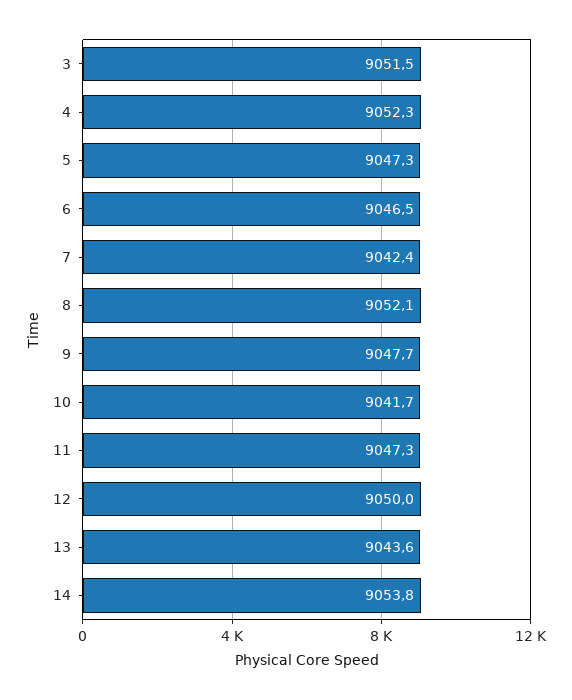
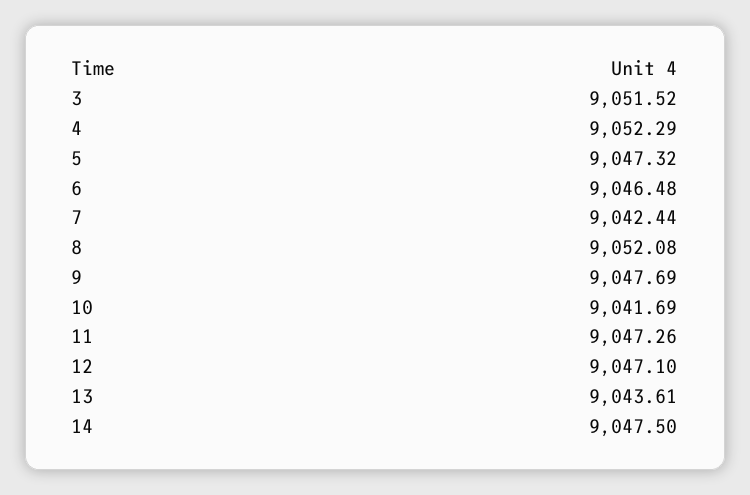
12: 9050 -> 9047.1
14: 9053.8 -> 9047.5

